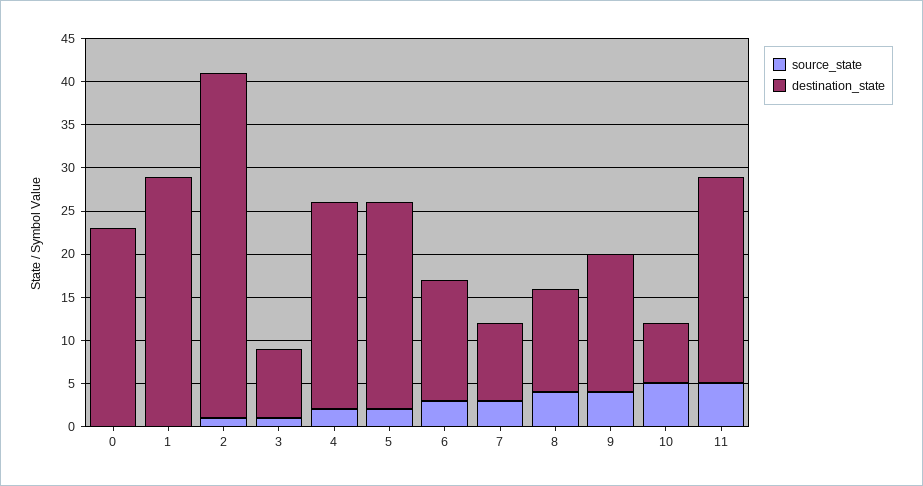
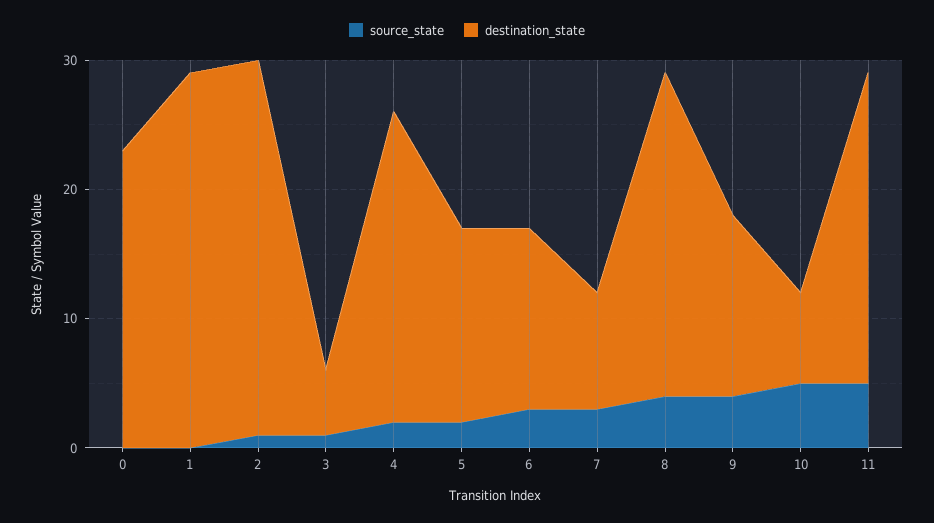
destination_state, 2: 40 -> 29
destination_state, 3: 8 -> 5
destination_state, 5: 24 -> 15
destination_state, 8: 12 -> 25
destination_state, 9: 16 -> 14

